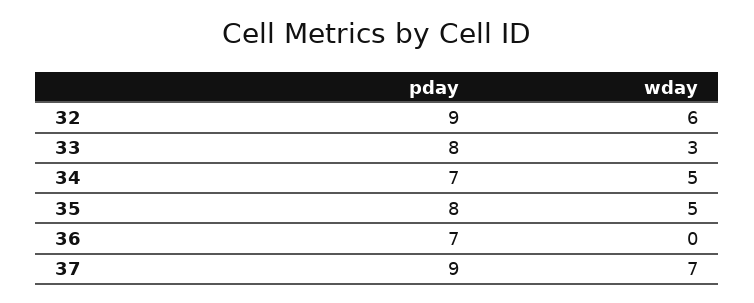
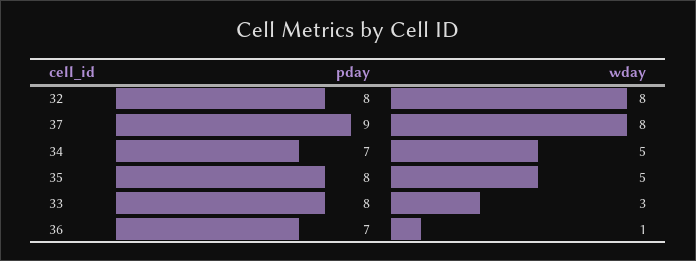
pday, 32: 9 -> 8
wday, 32: 6 -> 8
wday, 36: 0 -> 1
wday, 37: 7 -> 8

